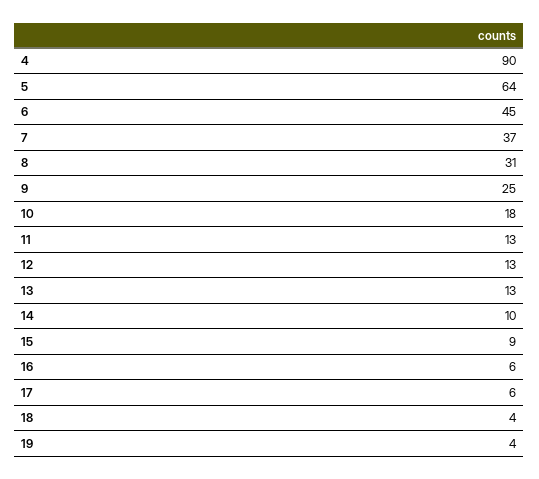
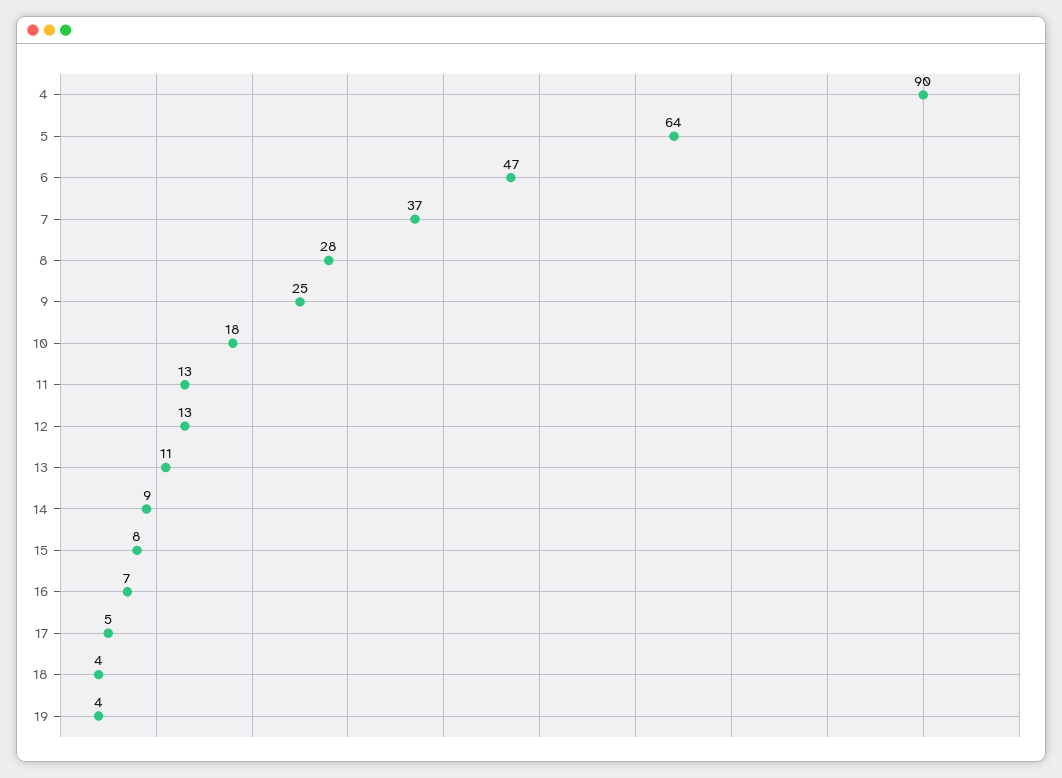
6: 45 -> 47
8: 31 -> 28
13: 13 -> 11
14: 10 -> 9
15: 9 -> 8
16: 6 -> 7
17: 6 -> 5

